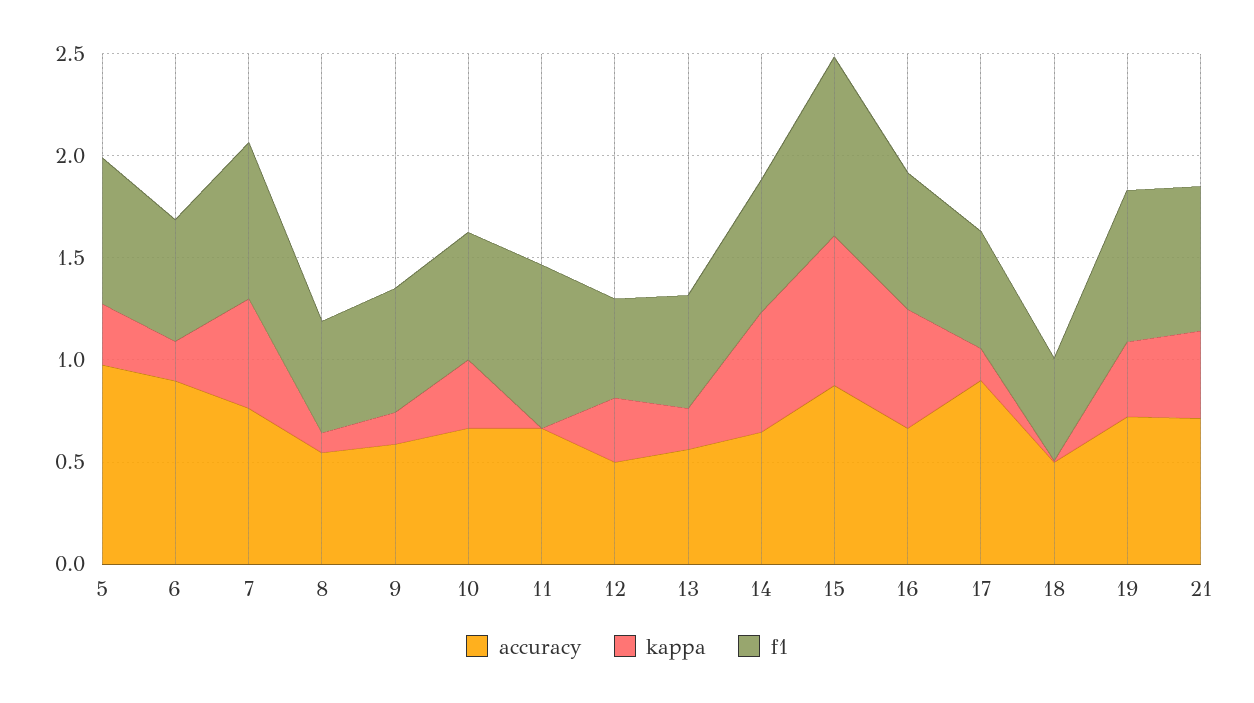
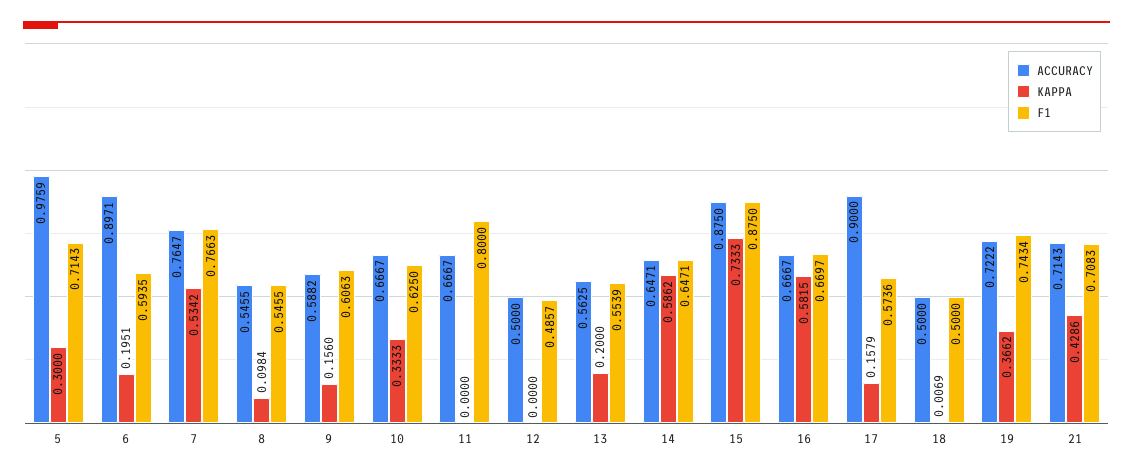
kappa, 12: 0.3 -> 0

